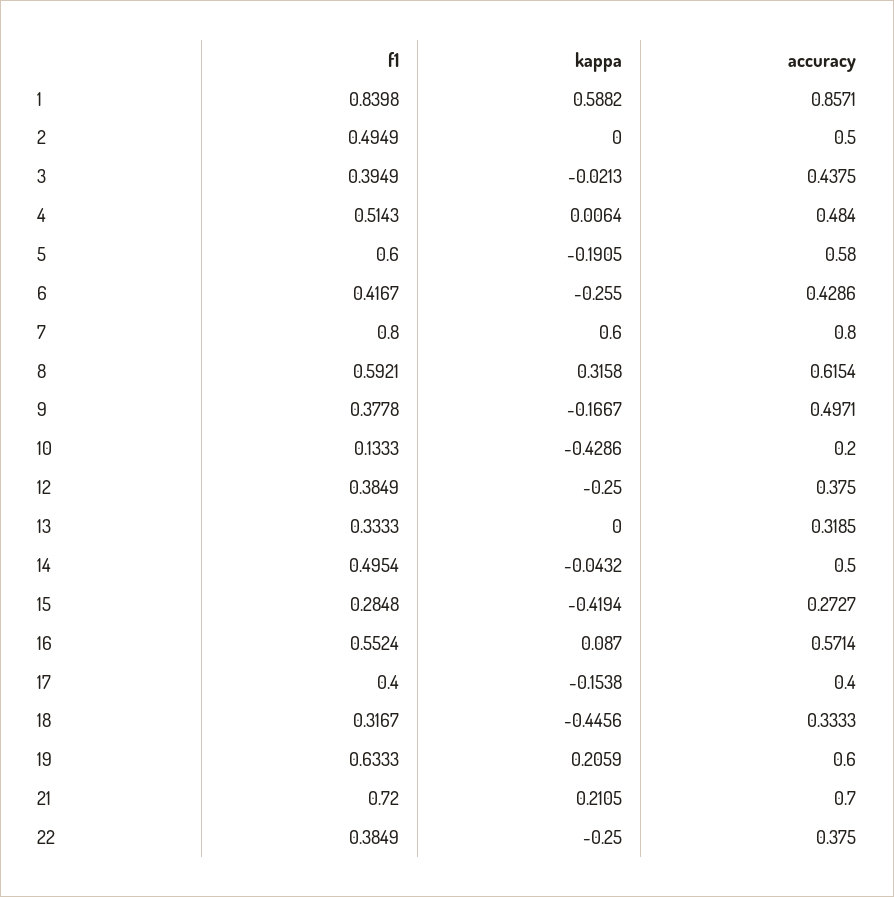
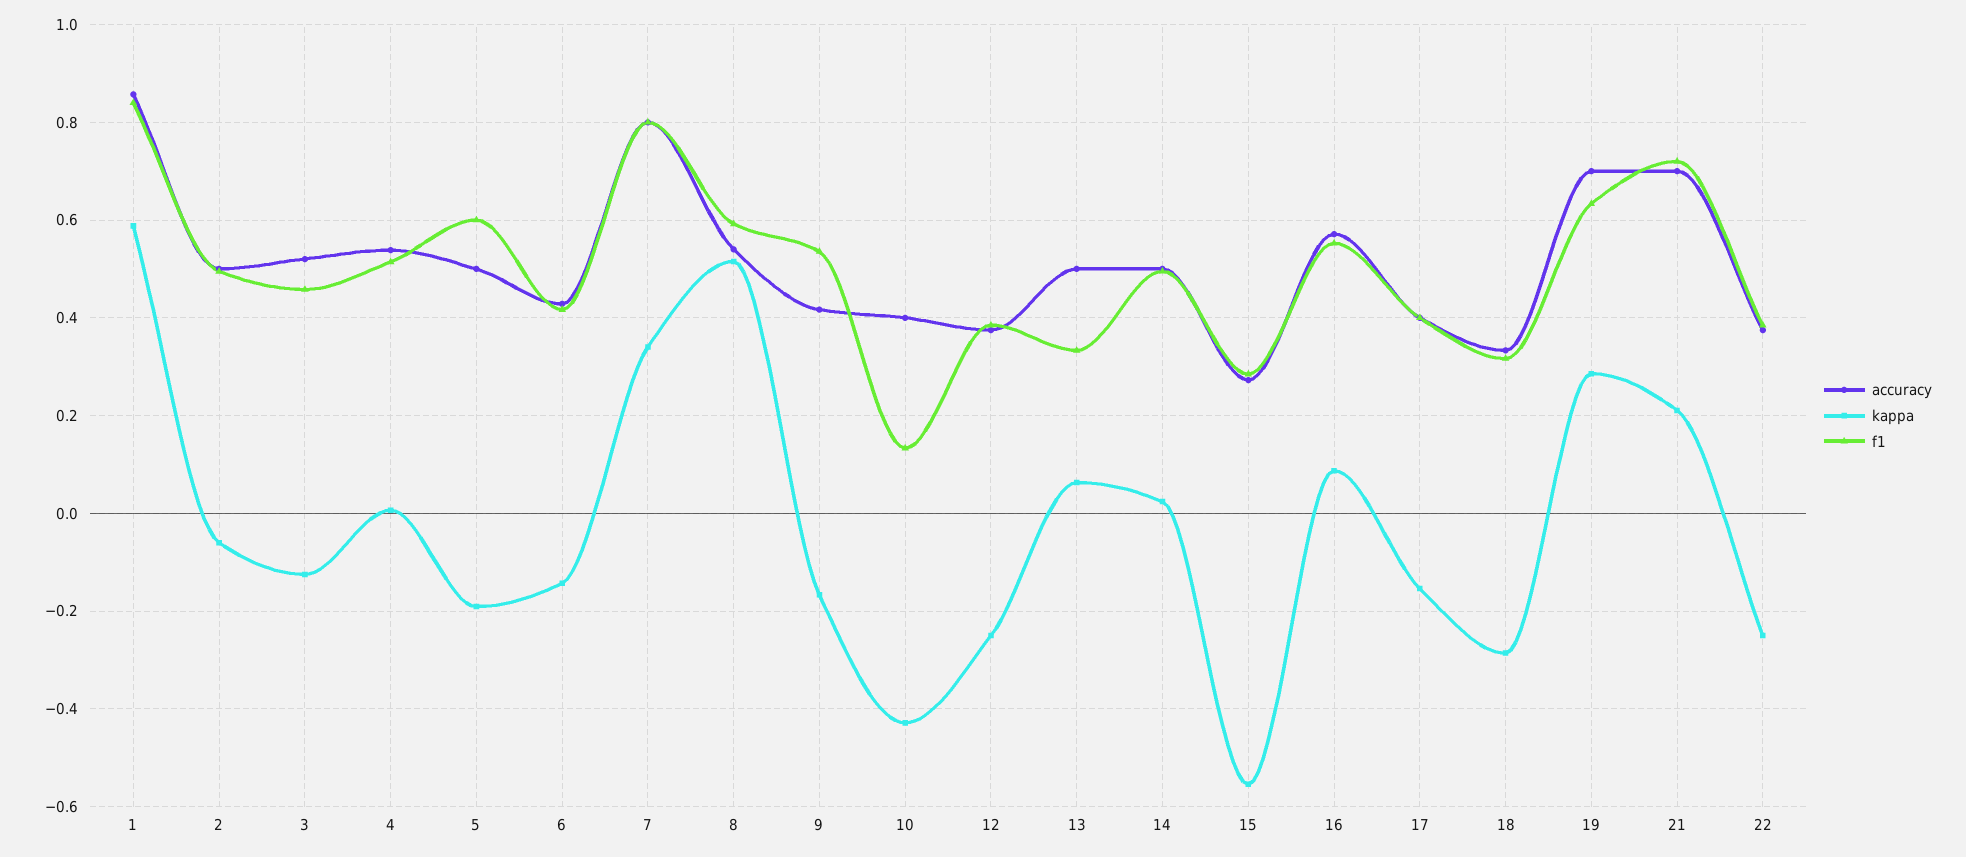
kappa, 2: 0 -> -0.06
f1, 3: 0.3949 -> 0.46
kappa, 3: -0.0213 -> -0.12
accuracy, 3: 0.4375 -> 0.52
accuracy, 4: 0.484 -> 0.54
accuracy, 5: 0.58 -> 0.5
kappa, 6: -0.255 -> -0.14
kappa, 7: 0.6 -> 0.34
kappa, 8: 0.3158 -> 0.52
accuracy, 8: 0.6154 -> 0.54
f1, 9: 0.3778 -> 0.54
accuracy, 9: 0.4971 -> 0.42
accuracy, 10: 0.2 -> 0.4
kappa, 13: 0 -> 0.06
accuracy, 13: 0.3185 -> 0.5
kappa, 14: -0.0432 -> 0.02
kappa, 15: -0.4194 -> -0.56
kappa, 18: -0.4456 -> -0.28
kappa, 19: 0.2059 -> 0.28
accuracy, 19: 0.6 -> 0.7

